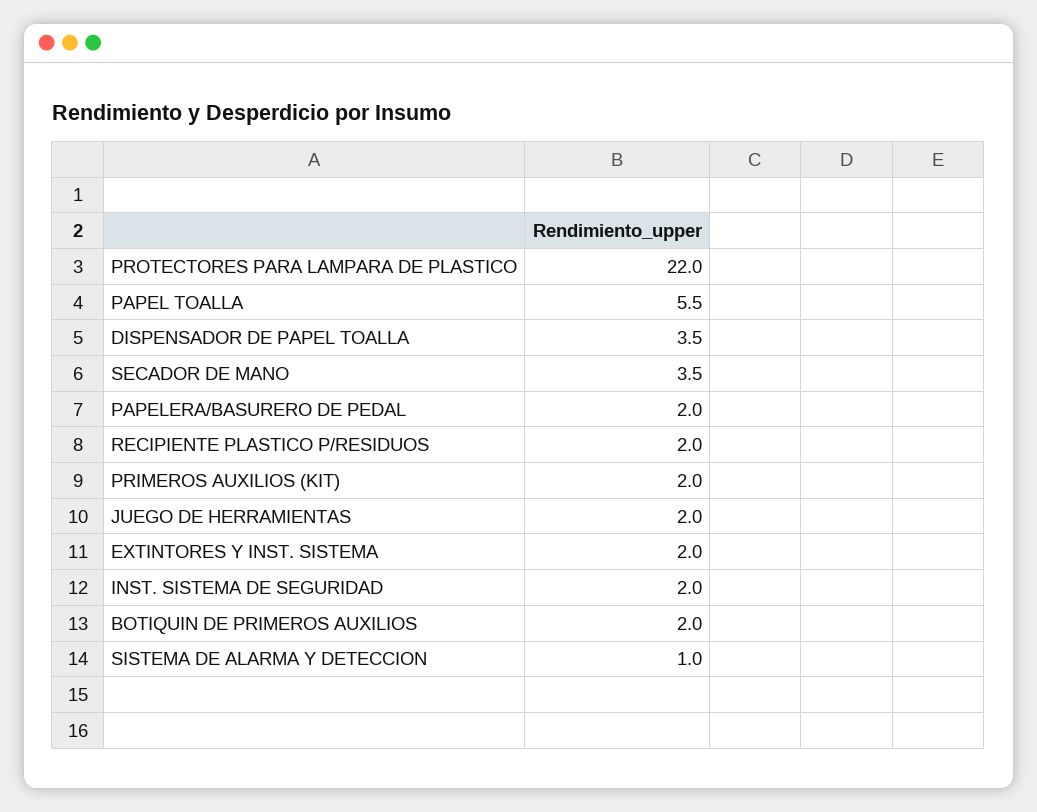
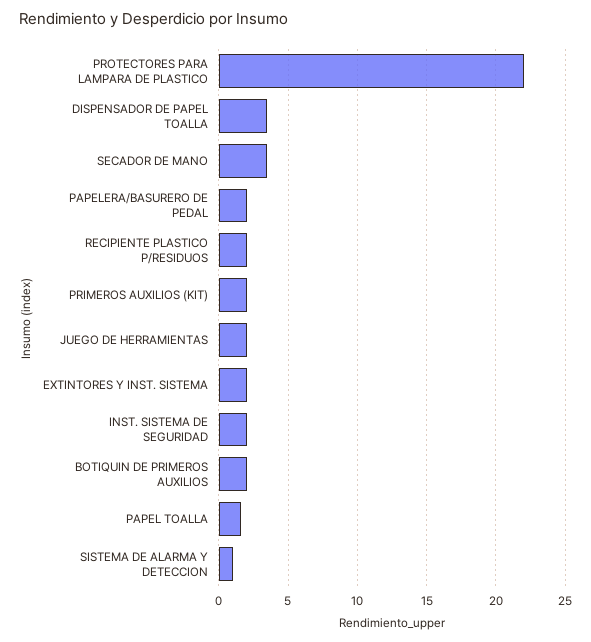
PAPEL TOALLA: 5.5 -> 1.5

